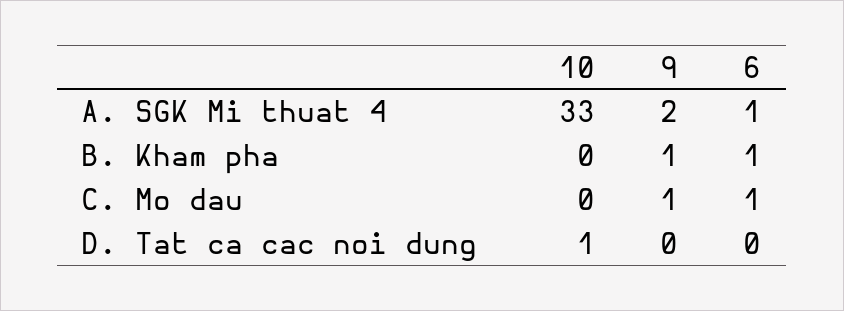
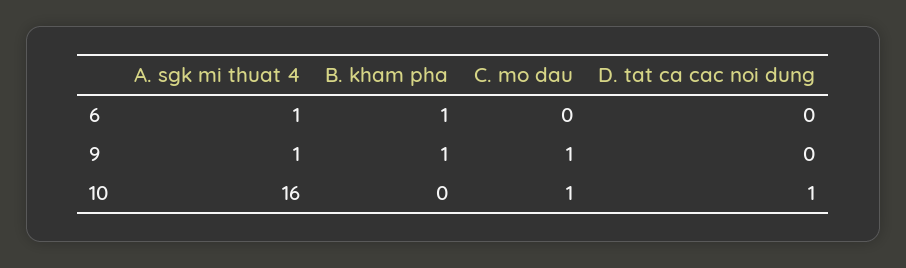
10, A. SGK Mi thuat 4: 33 -> 16
9, A. SGK Mi thuat 4: 2 -> 1
10, C. Mo dau: 0 -> 1
6, C. Mo dau: 1 -> 0

